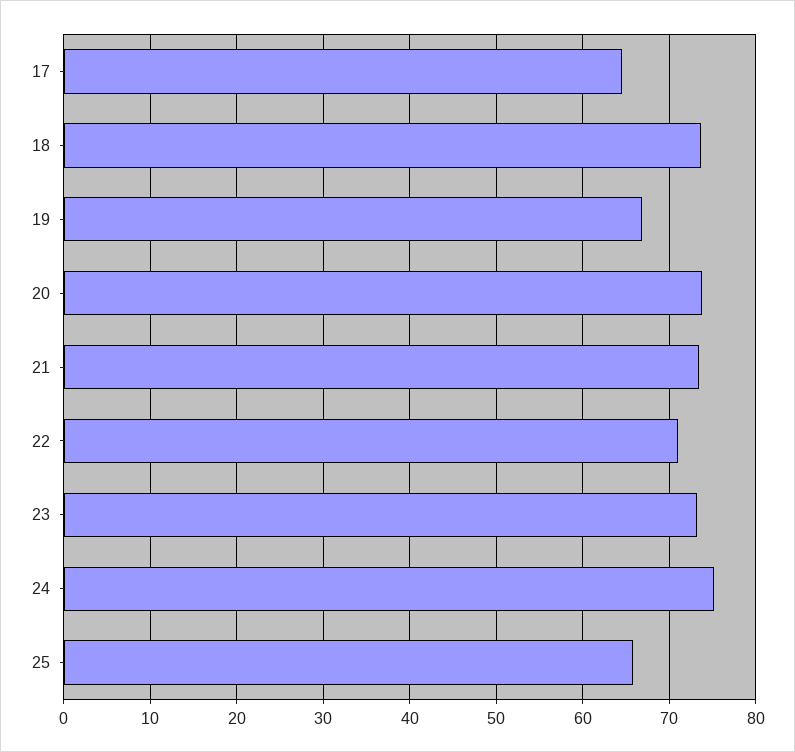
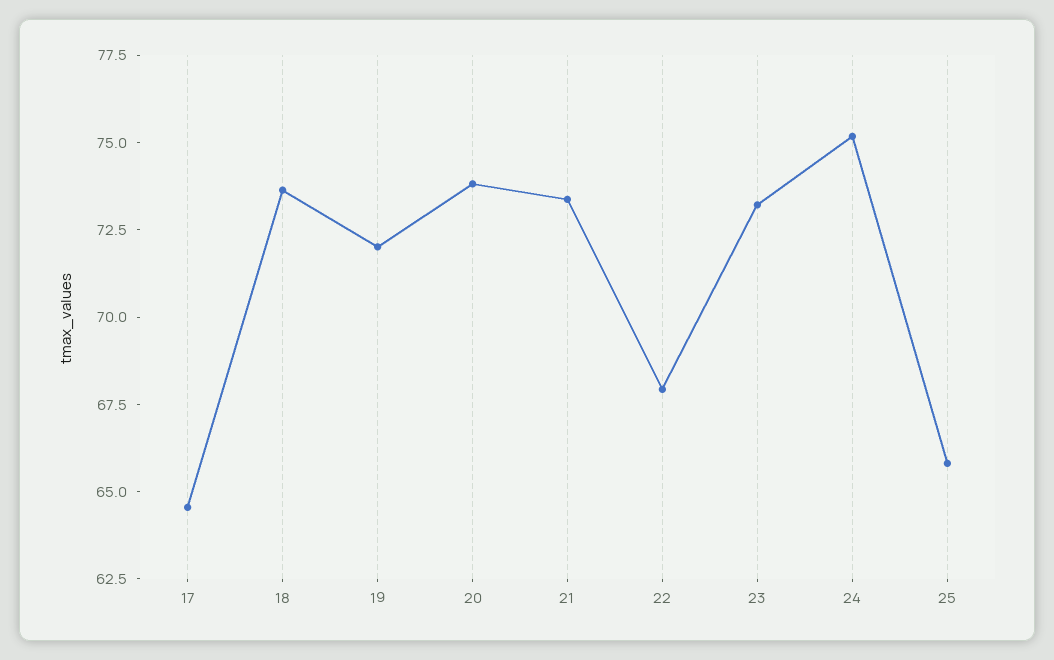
19: 67 -> 72
22: 71 -> 68

